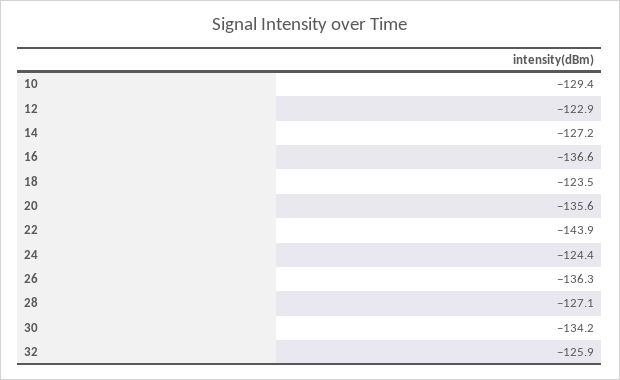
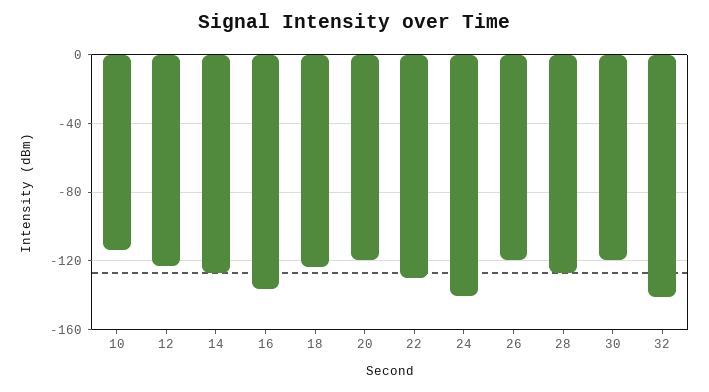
10: -129.4 -> -115
20: -135.6 -> -120
22: -143.9 -> -130
24: -124.4 -> -140
26: -136.3 -> -120
30: -134.2 -> -120
32: -125.9 -> -140

